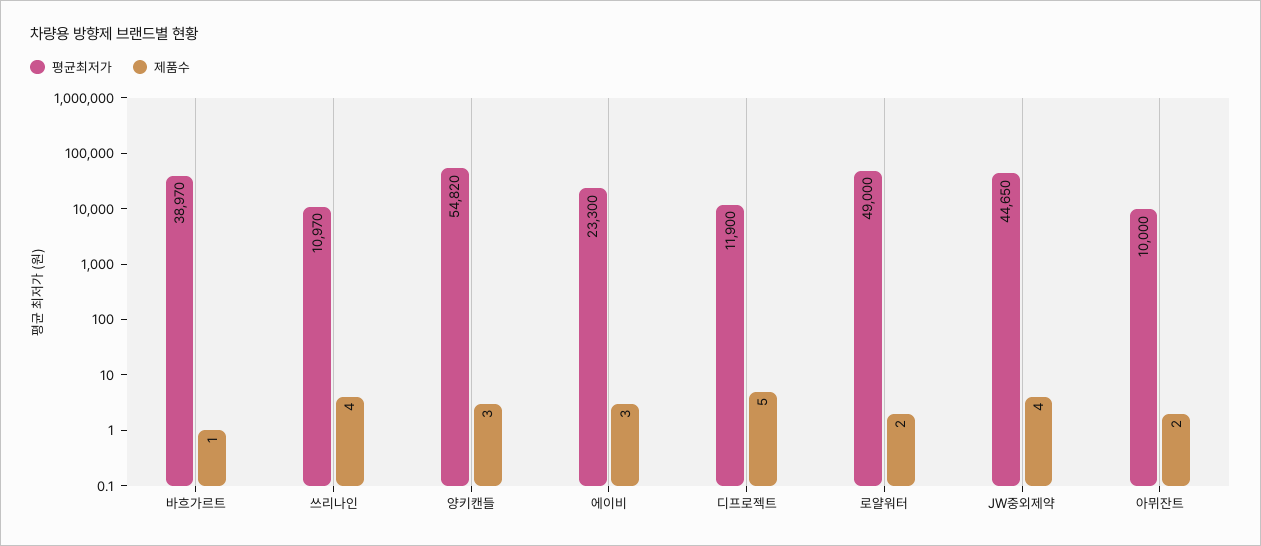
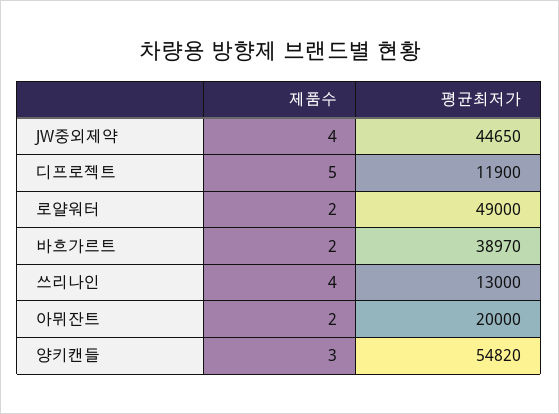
제품수, 바흐가르트: 1 -> 2
평균최저가, 쓰리나인: 10970 -> 13000
평균최저가, 에이비: 23300 -> none
제품수, 에이비: 3 -> none
평균최저가, 아뮈잔트: 10000 -> 20000

